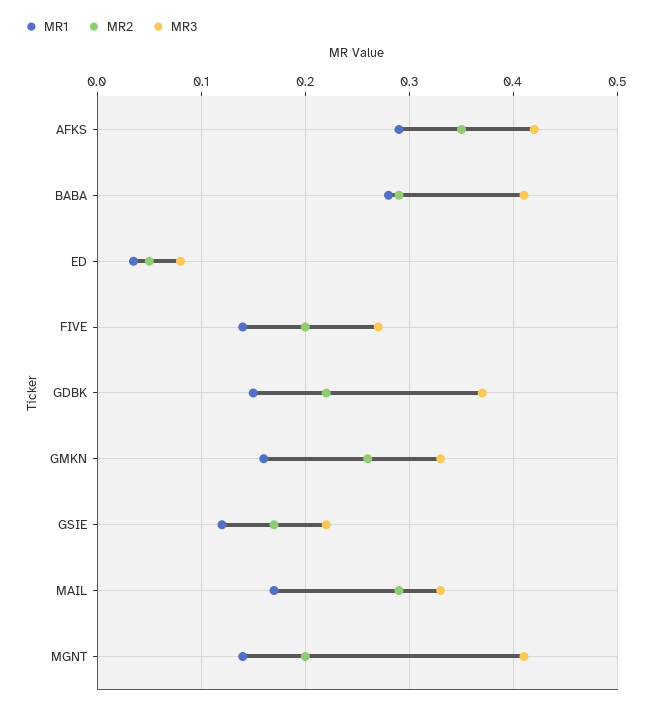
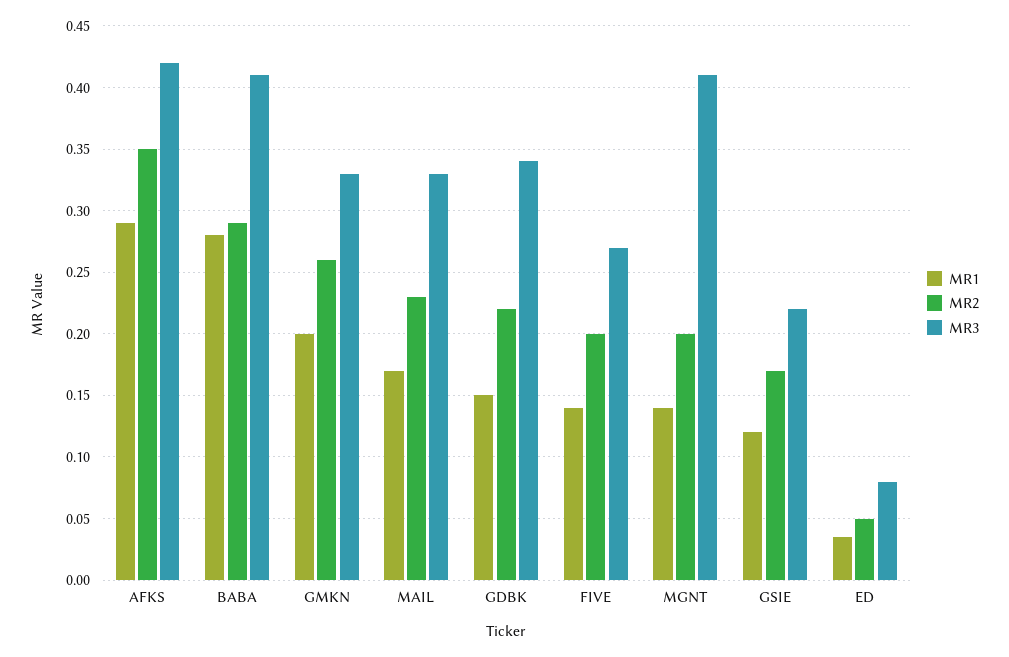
MR3, GDBK: 0.37 -> 0.34
MR1, GMKN: 0.16 -> 0.2
MR2, MAIL: 0.29 -> 0.23

